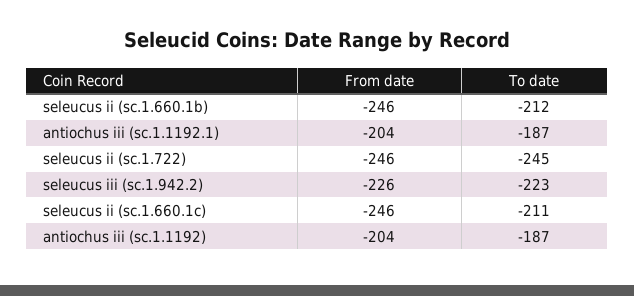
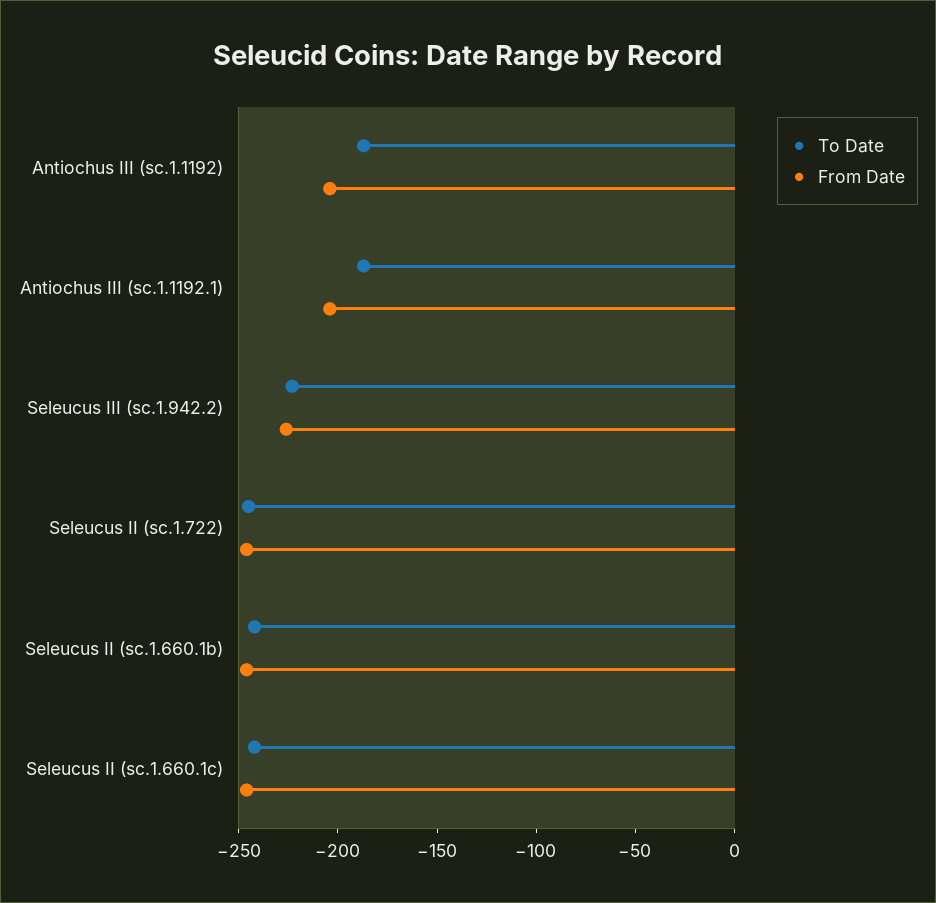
To date, seleucus ii (sc.1.660.1b): -212 -> -240
To date, seleucus ii (sc.1.660.1c): -211 -> -240

